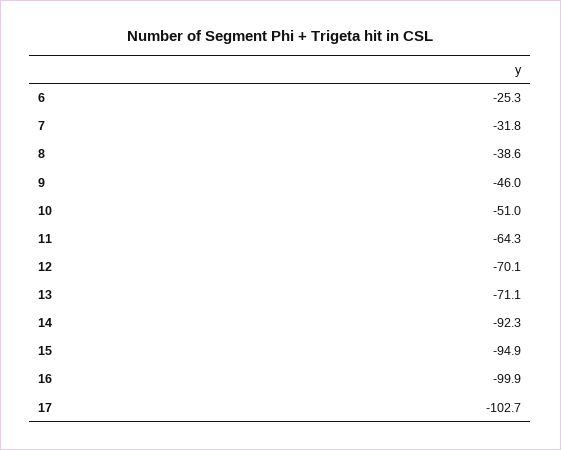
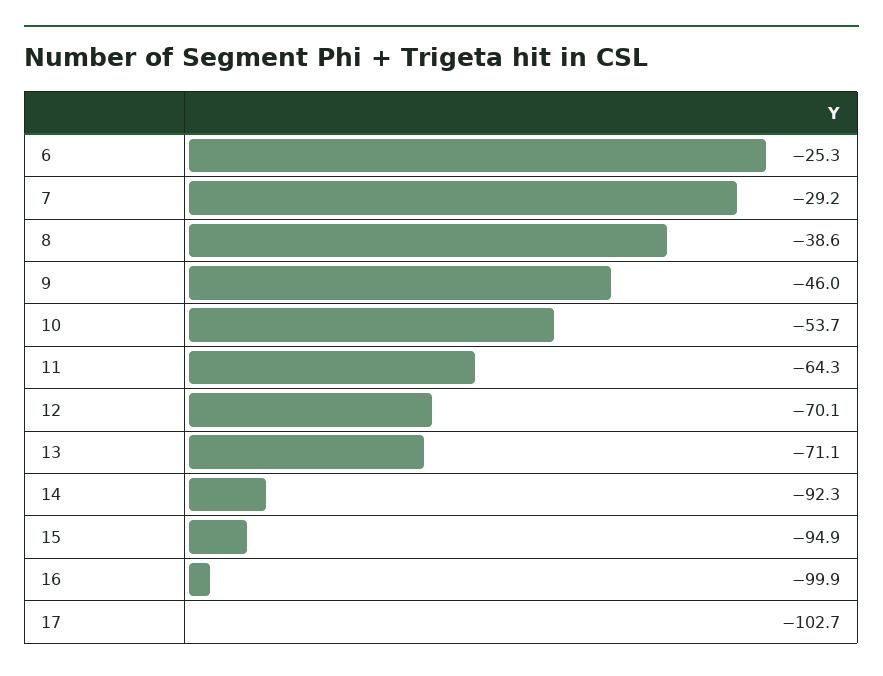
7: -31.8 -> -29.2
10: -51 -> -53.7

